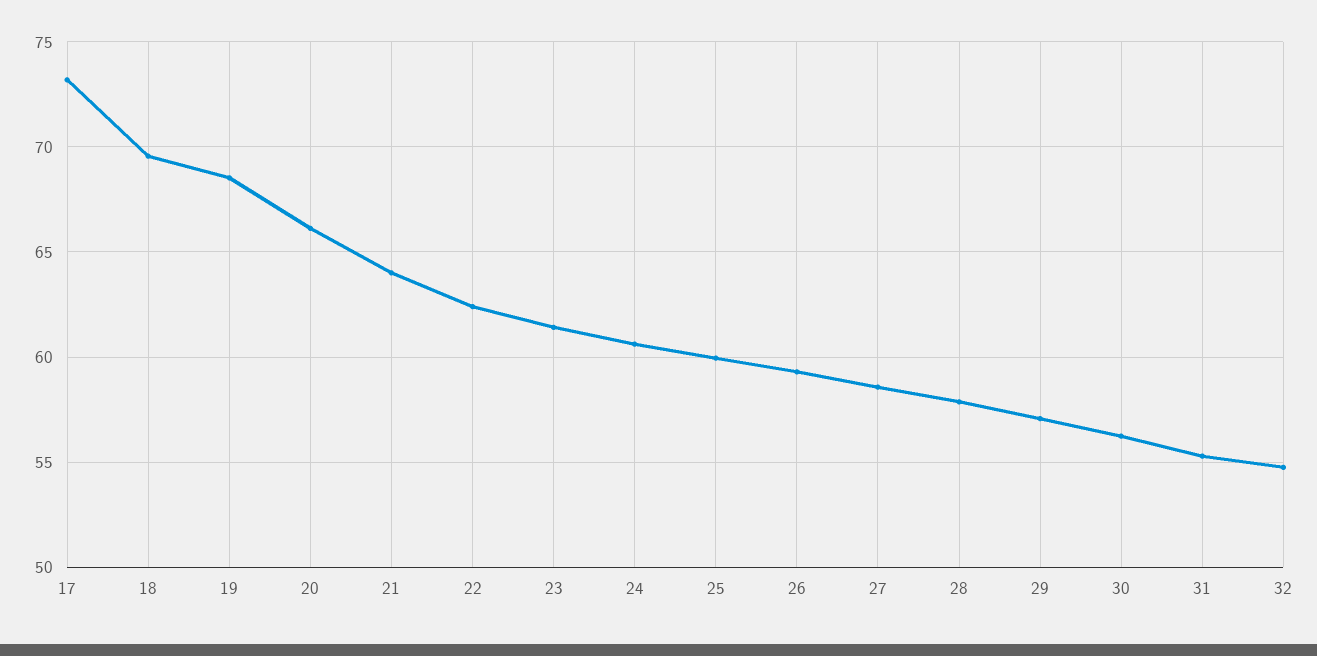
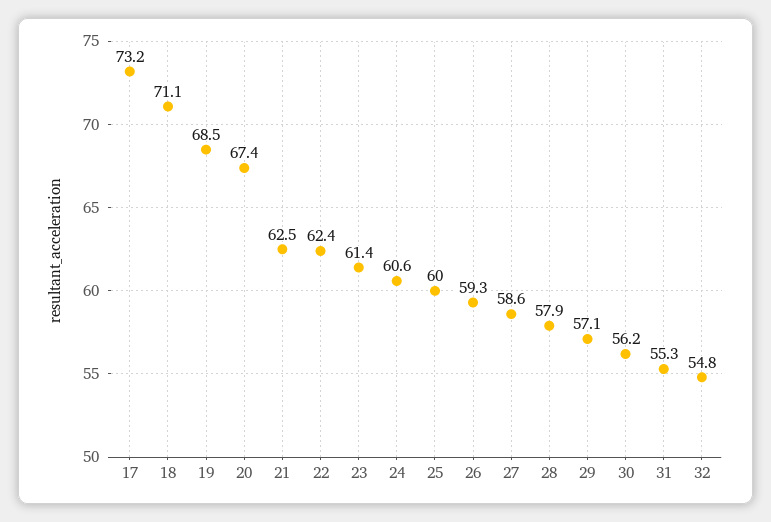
18: 69.5 -> 71.1
20: 66 -> 67.4
21: 64 -> 62.5

